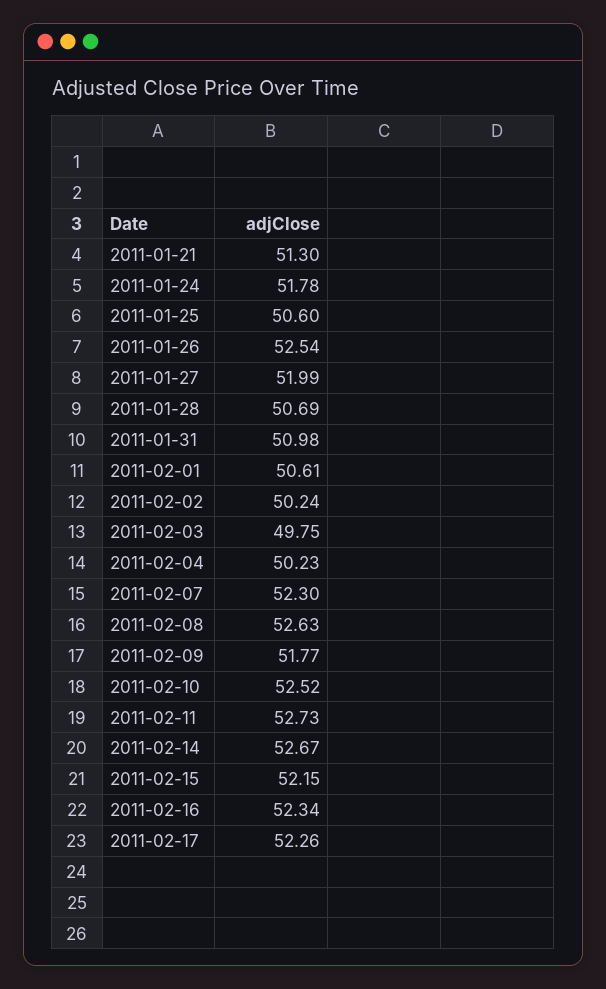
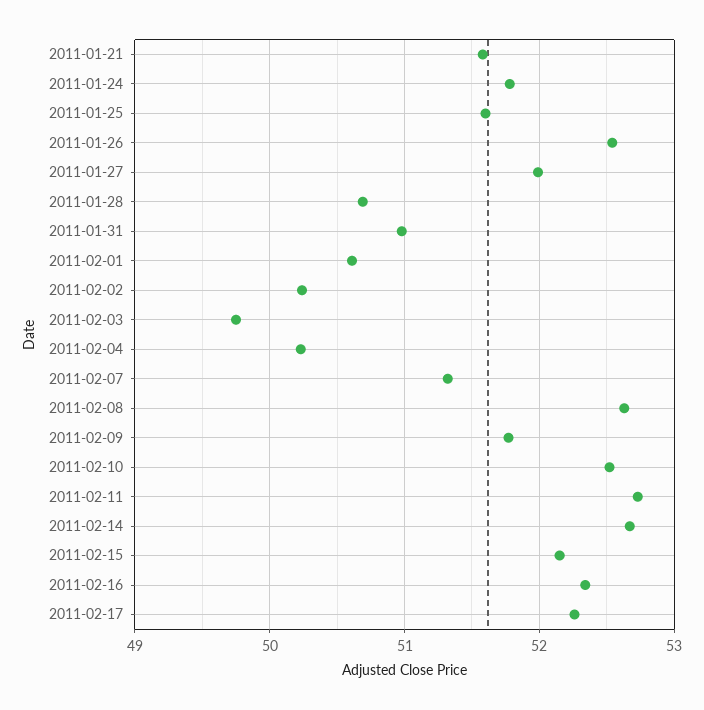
2011-01-21: 51.3 -> 51.6
2011-01-25: 50.6 -> 51.6
2011-02-07: 52.3 -> 51.3

